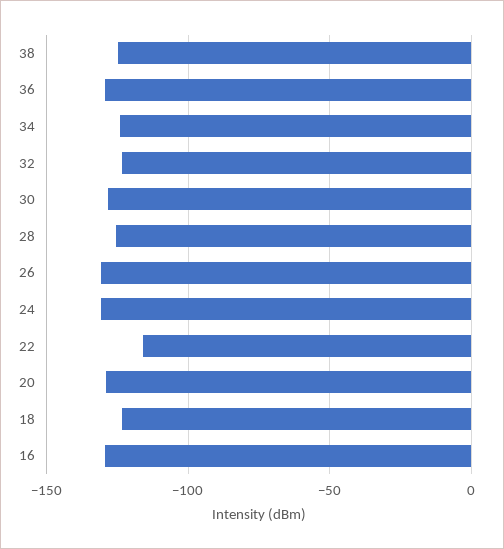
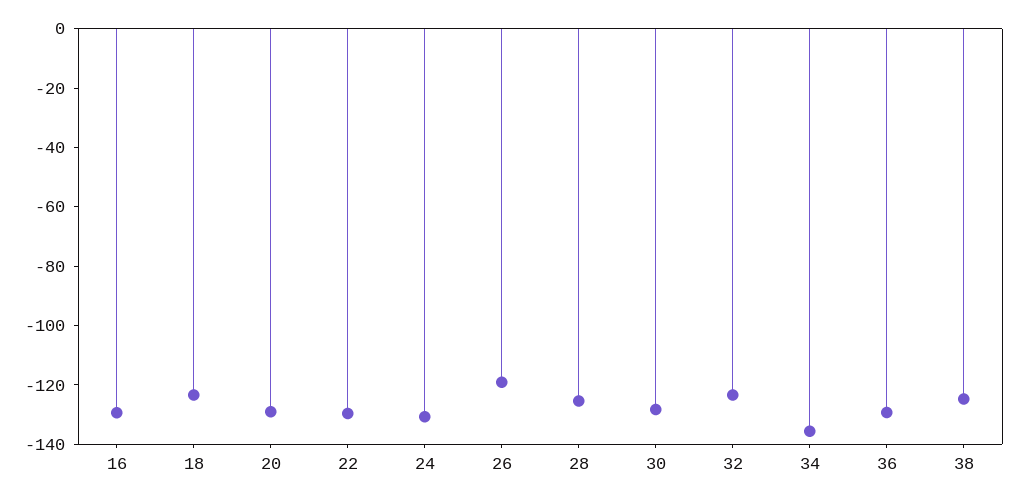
34: -125 -> -135
26: -130 -> -120
22: -115 -> -130

